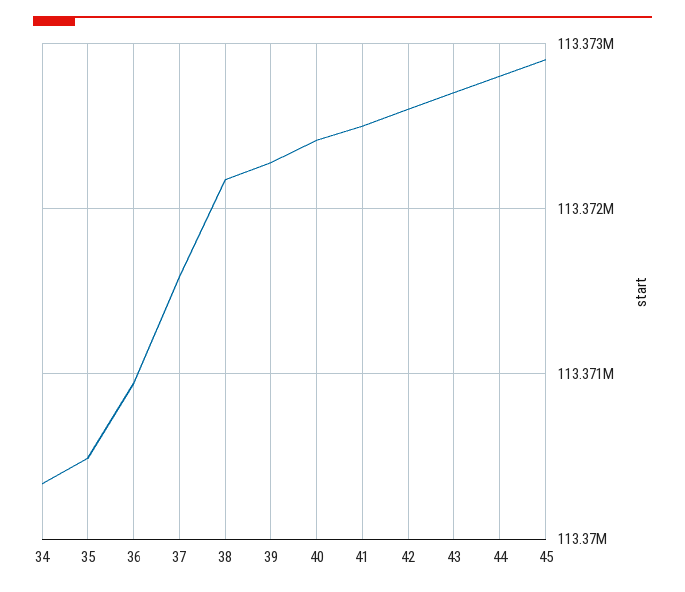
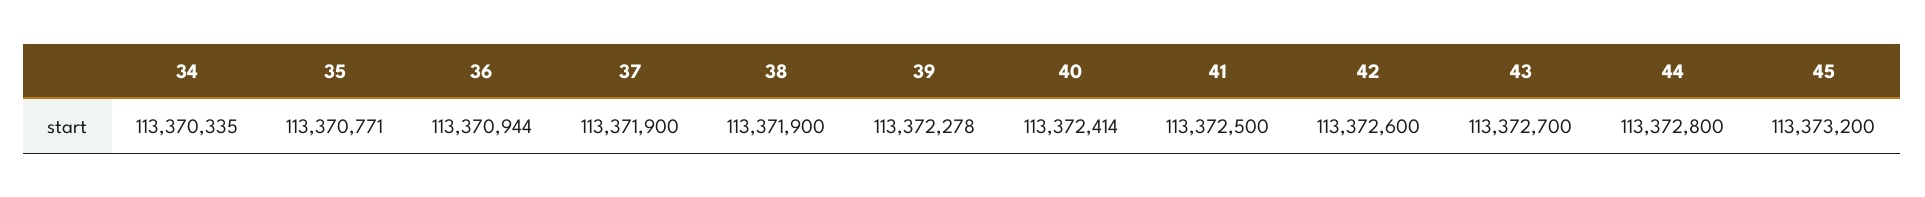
35: 113370500 -> 113370771
37: 113371600 -> 113371900
38: 113372200 -> 113371900
45: 113372900 -> 113373200

